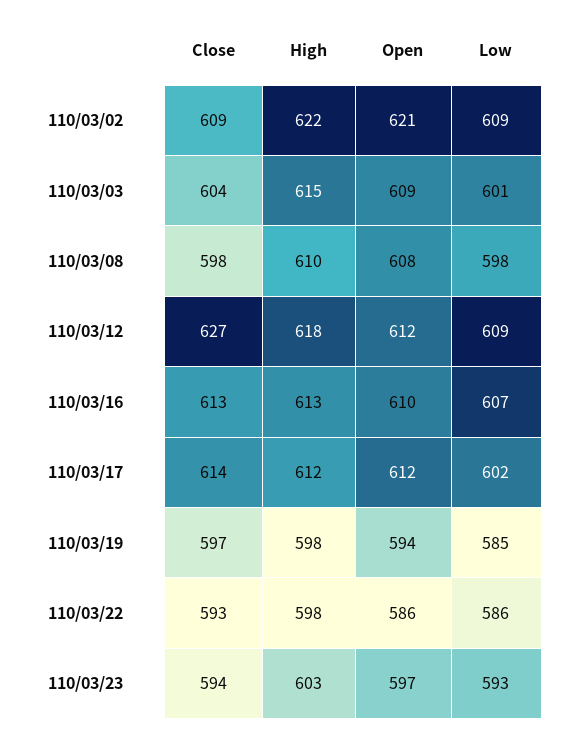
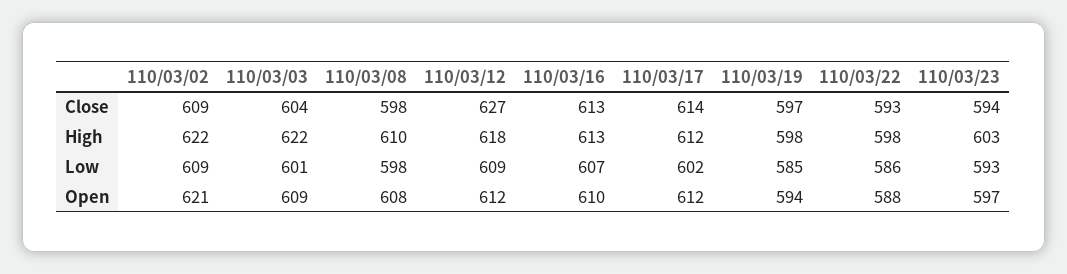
High, 110/03/03: 615 -> 622
Open, 110/03/22: 586 -> 588

